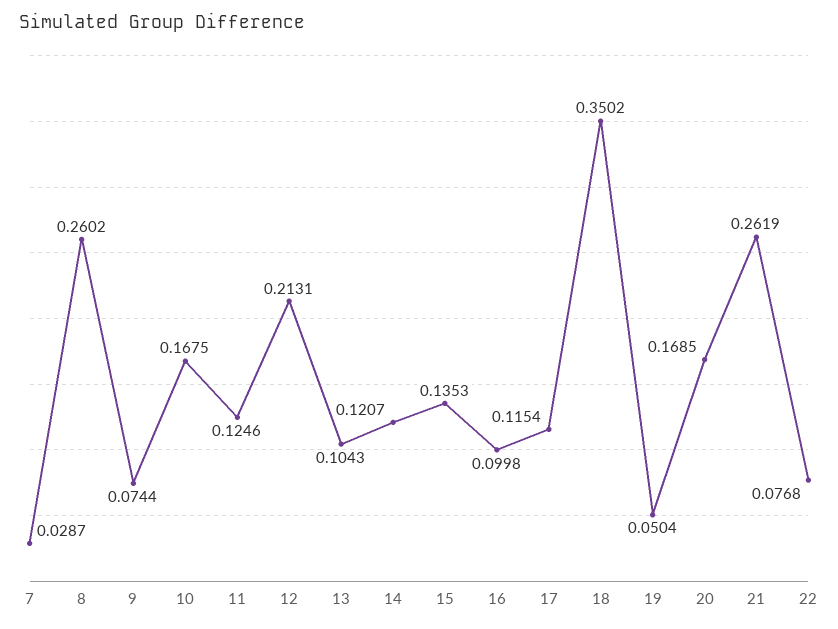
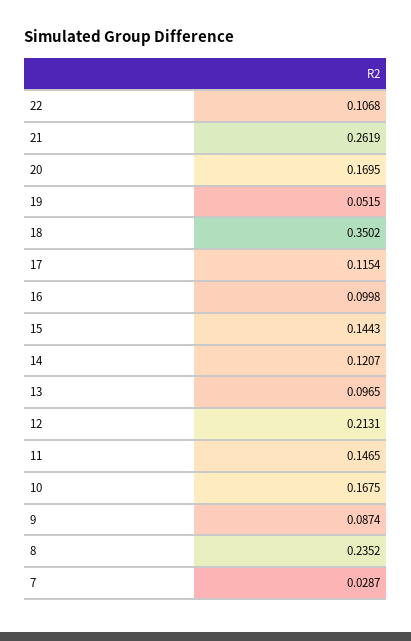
8: 0.2602 -> 0.2352
9: 0.0744 -> 0.0874
11: 0.1246 -> 0.1465
13: 0.1043 -> 0.0965
15: 0.1353 -> 0.1443
19: 0.0504 -> 0.0515
20: 0.1685 -> 0.1695
22: 0.0768 -> 0.1068

